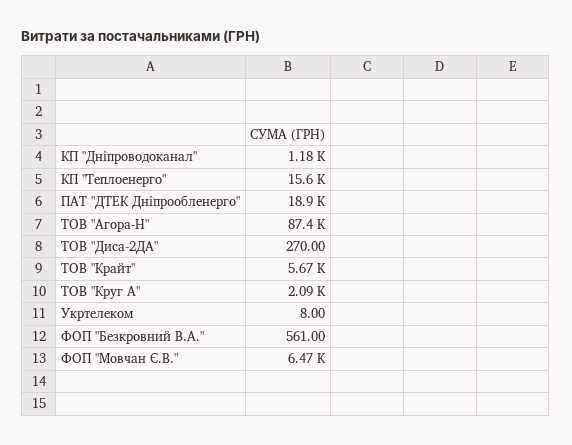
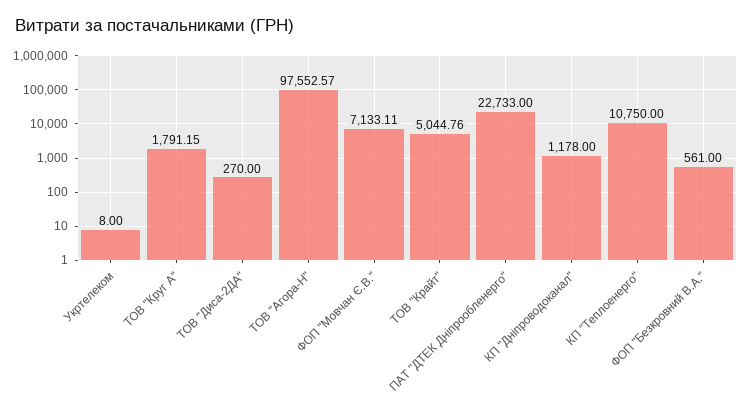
КП "Теплоенерго": 15600 -> 10750
ПАТ "ДТЕК Дніпрообленерго": 18900 -> 22733
ТОВ "Агора-Н": 87400 -> 97552.57
ТОВ "Крайт": 5670 -> 5044.76
ТОВ "Круг А": 2090 -> 1791.15
ФОП "Мовчан Є.В.": 6470 -> 7133.11

